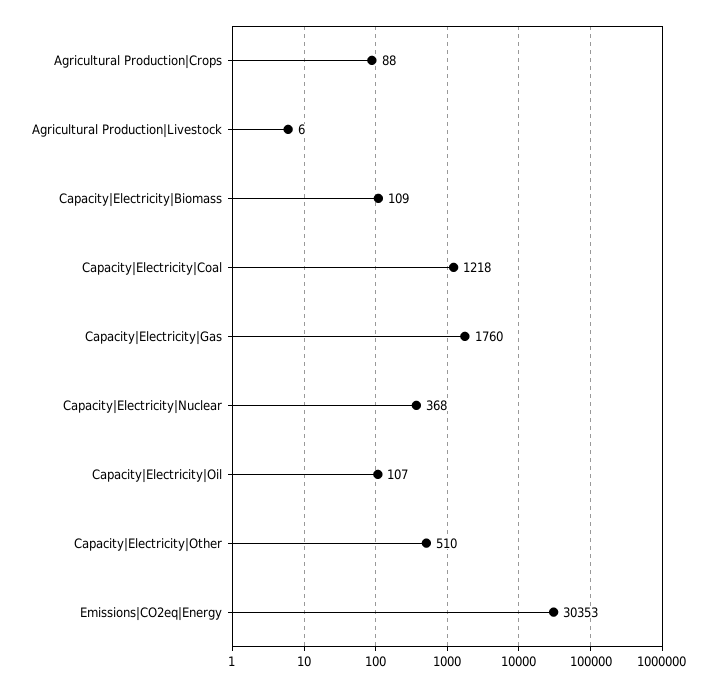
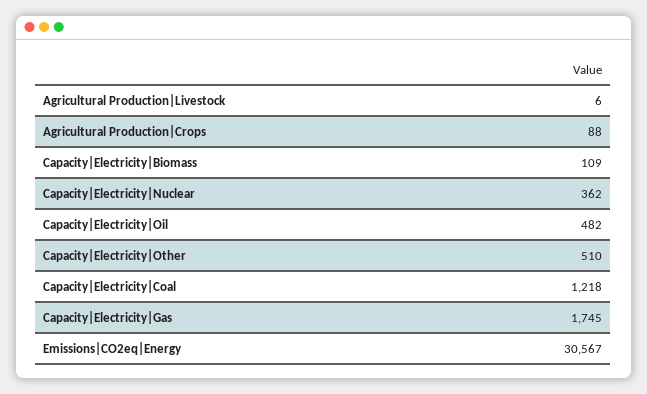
Capacity|Electricity|Gas: 1760 -> 1745
Capacity|Electricity|Nuclear: 368 -> 362
Capacity|Electricity|Oil: 107 -> 482
Emissions|CO2eq|Energy: 30353 -> 30567

